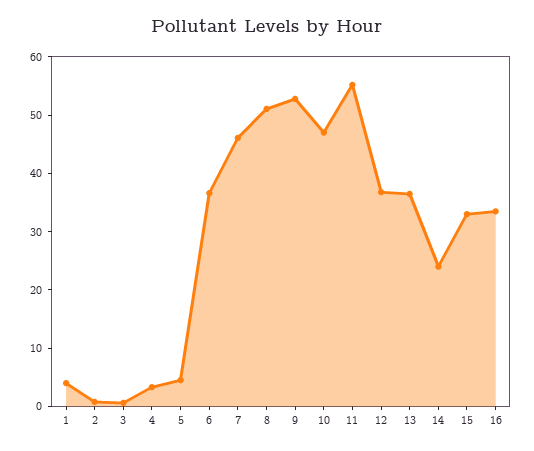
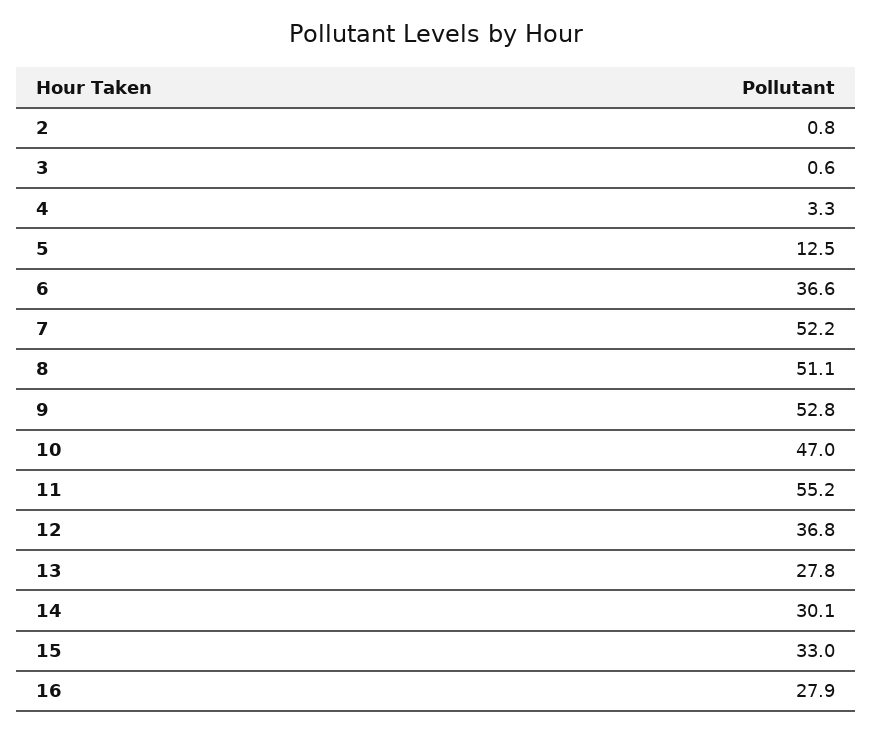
1: 4 -> none
5: 4 -> 12.5
7: 46 -> 52.2
13: 36 -> 27.8
14: 24 -> 30.1
16: 34 -> 27.9

